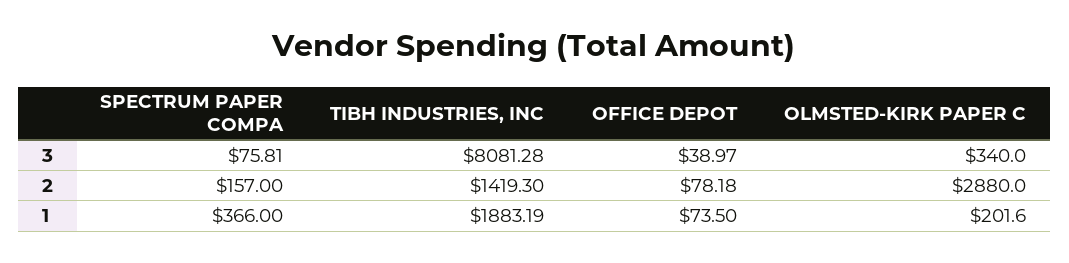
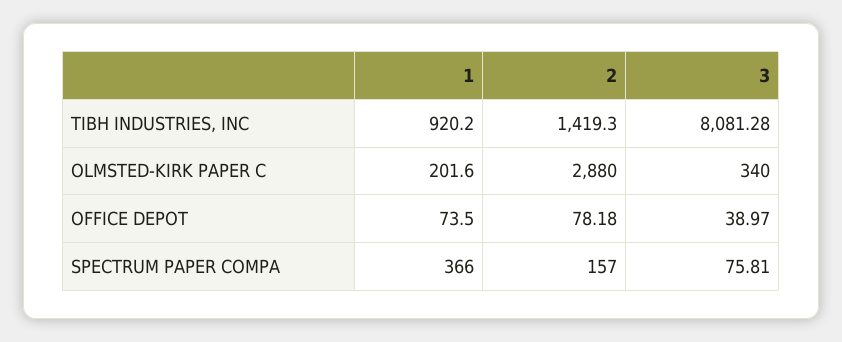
TIBH INDUSTRIES, INC, 1: 1883.19 -> 920.2

